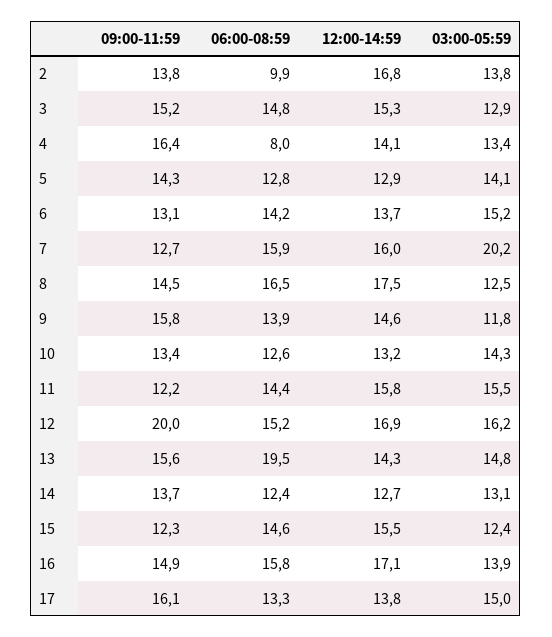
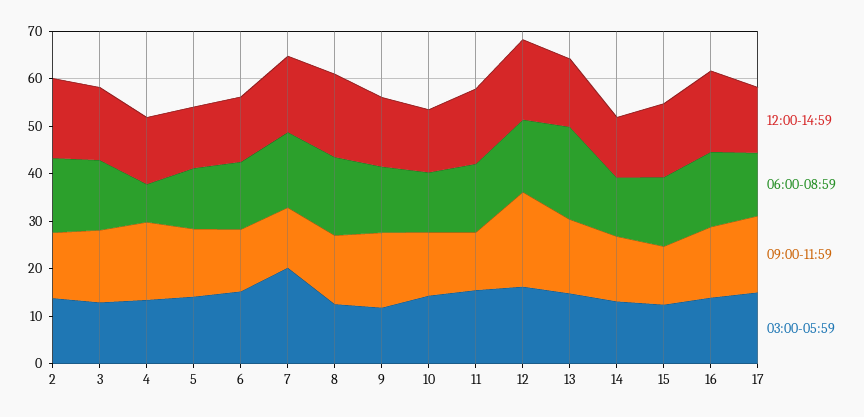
06:00-08:59, 2: 9.9 -> 16

